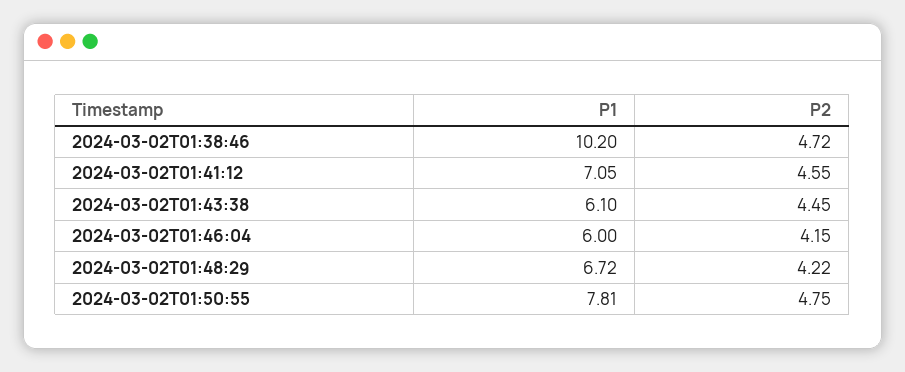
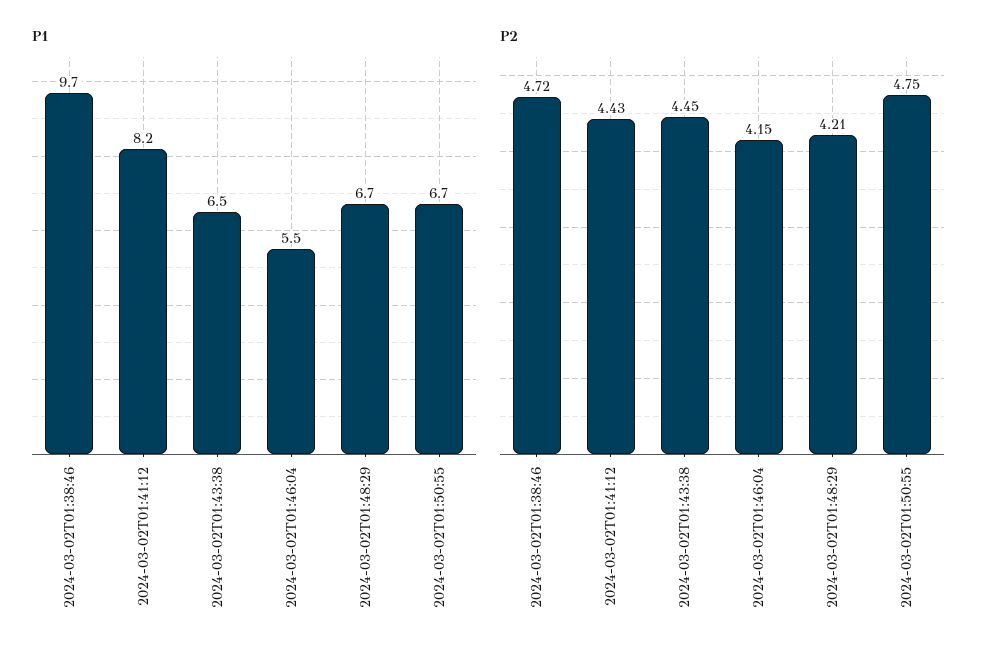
P1, 2024-03-02T01:38:46: 10.2 -> 9.7
P1, 2024-03-02T01:41:12: 7.05 -> 8.2
P2, 2024-03-02T01:41:12: 4.55 -> 4.43
P1, 2024-03-02T01:43:38: 6.1 -> 6.5
P1, 2024-03-02T01:46:04: 6 -> 5.5
P2, 2024-03-02T01:48:29: 4.22 -> 4.21
P1, 2024-03-02T01:50:55: 7.81 -> 6.7

